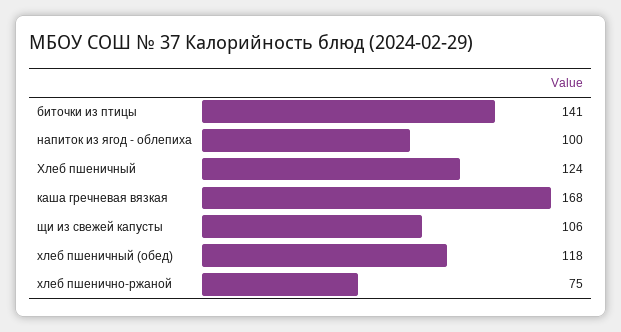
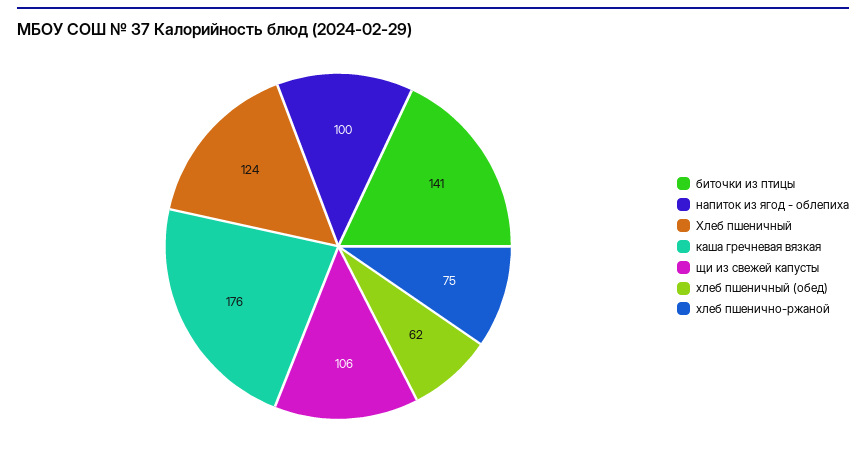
каша гречневая вязкая: 168 -> 176
хлеб пшеничный (обед): 118 -> 62

